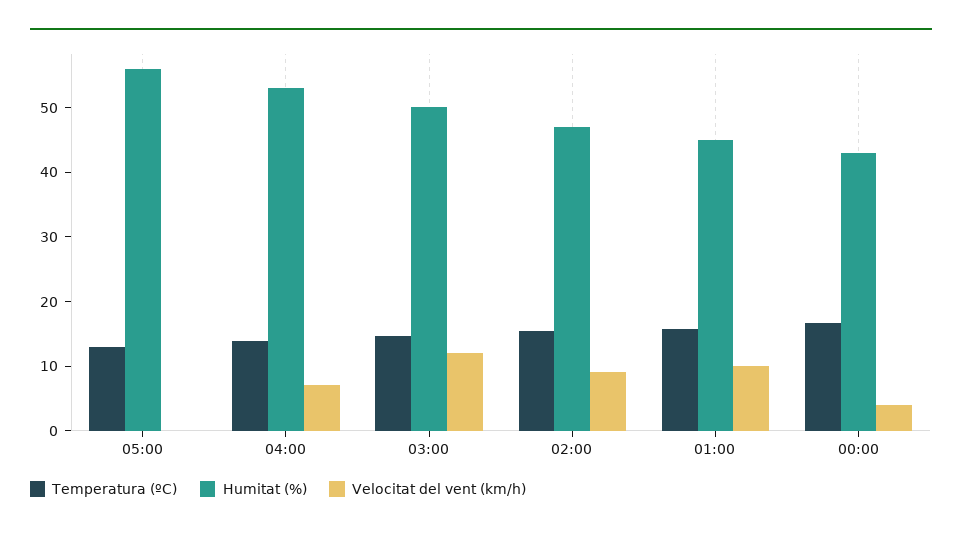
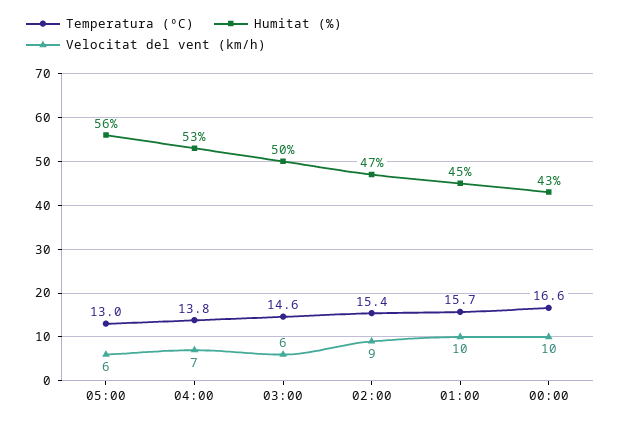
Velocitat del vent (km/h), 05:00: 0 -> 6
Velocitat del vent (km/h), 03:00: 12 -> 6
Velocitat del vent (km/h), 00:00: 4 -> 10

